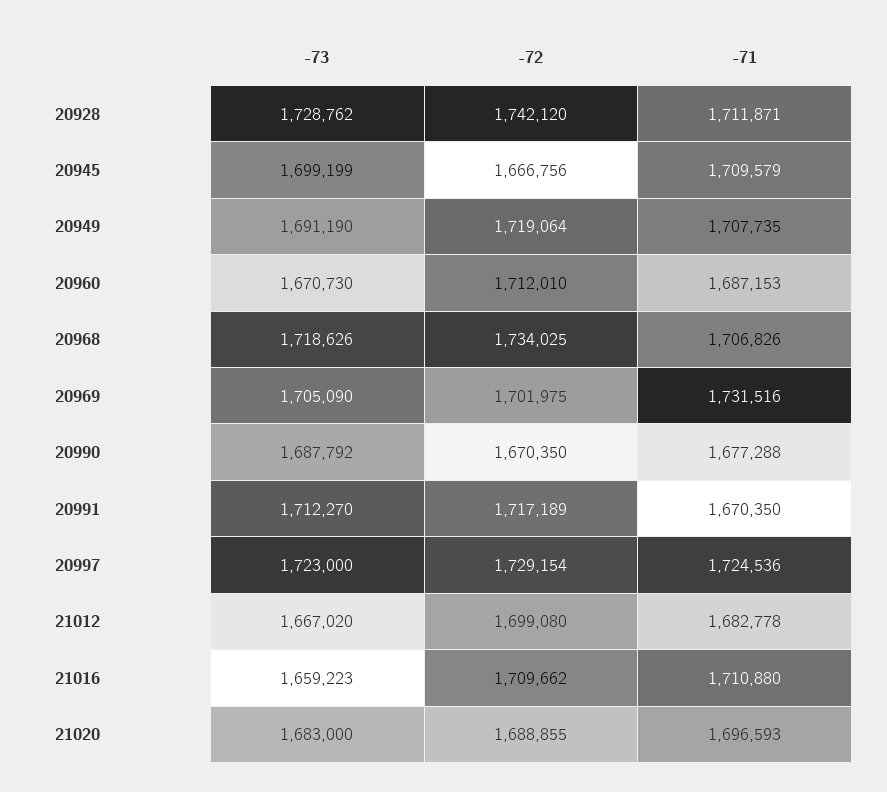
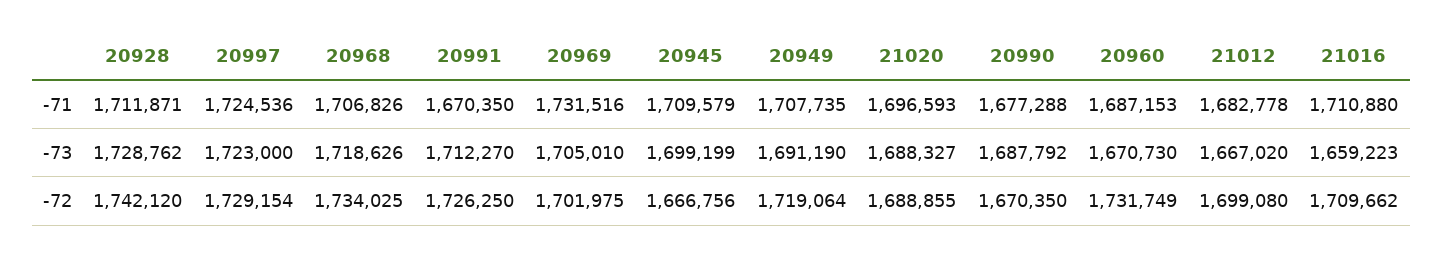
-72, 20960: 1712010 -> 1731749
-73, 20969: 1705090 -> 1705010
-72, 20991: 1717189 -> 1726250
-73, 21020: 1683000 -> 1688327

